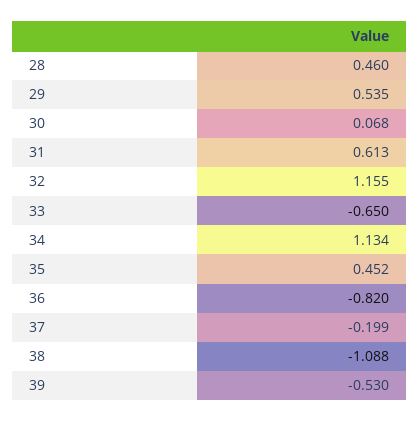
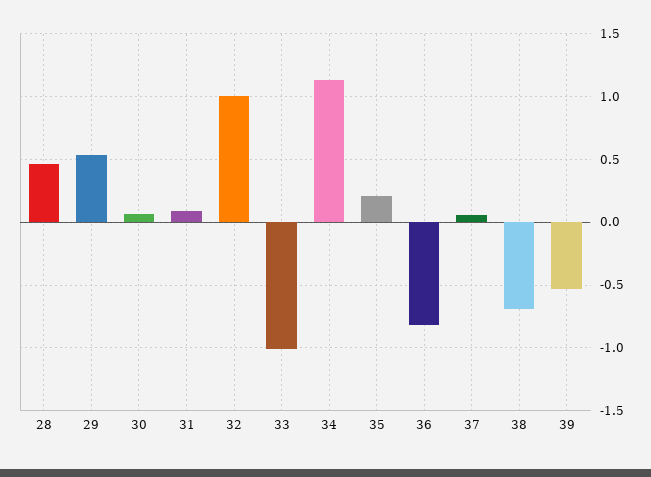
31: 0.613 -> 0.1
32: 1.155 -> 1
33: -0.65 -> -1
35: 0.452 -> 0.2
37: -0.199 -> 0.05
38: -1.088 -> -0.7

